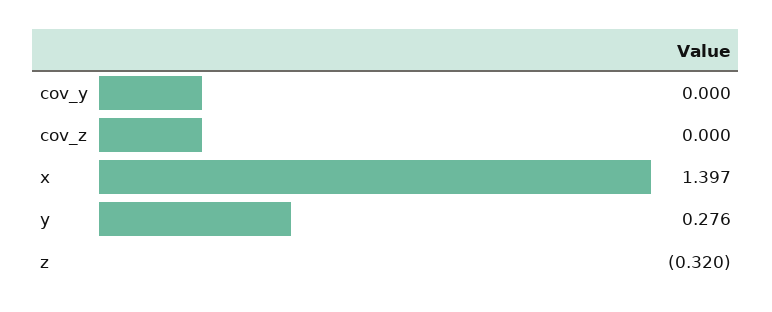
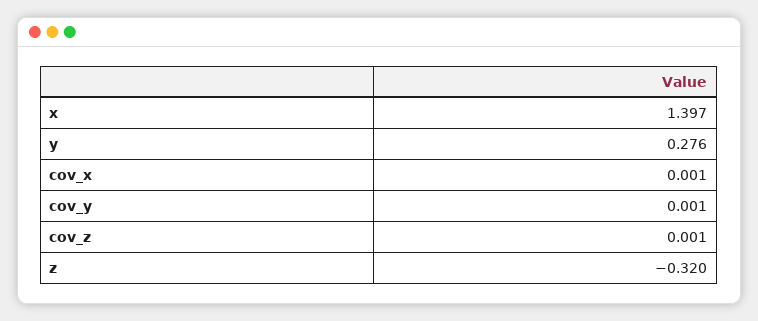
cov_y: 0 -> 0.001
cov_z: 0 -> 0.001
cov_x: none -> 0.001

